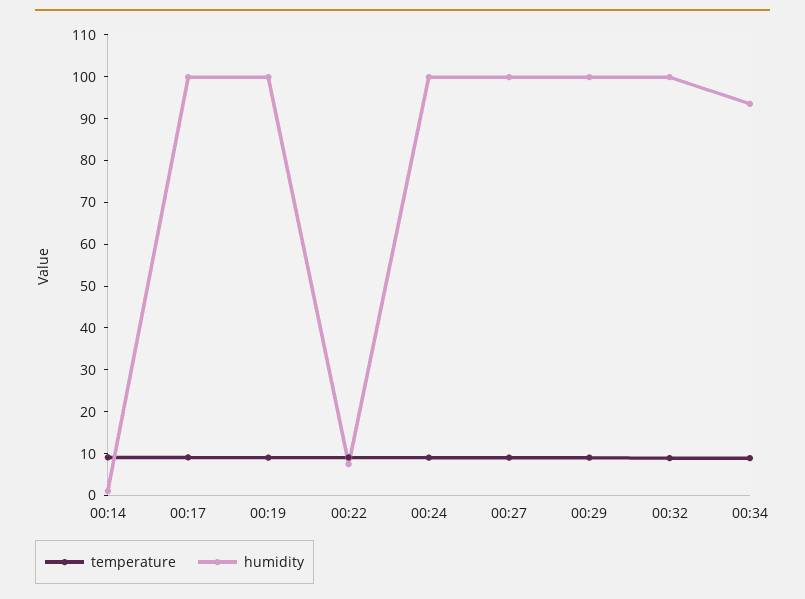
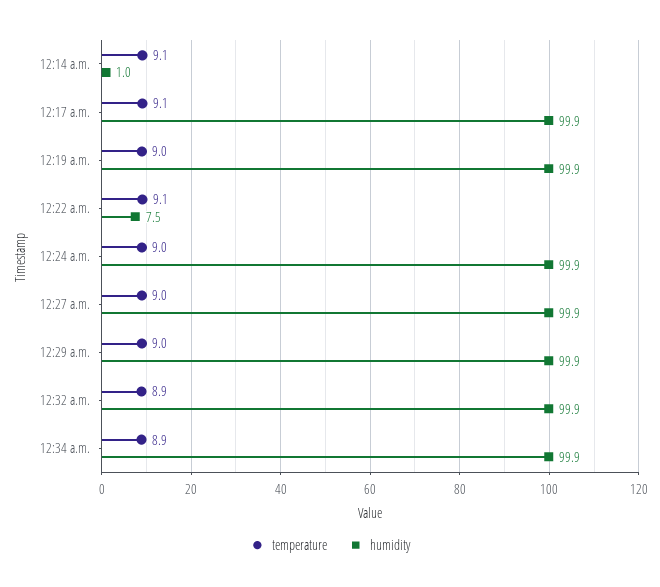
humidity, 00:34: 94 -> 99.9

